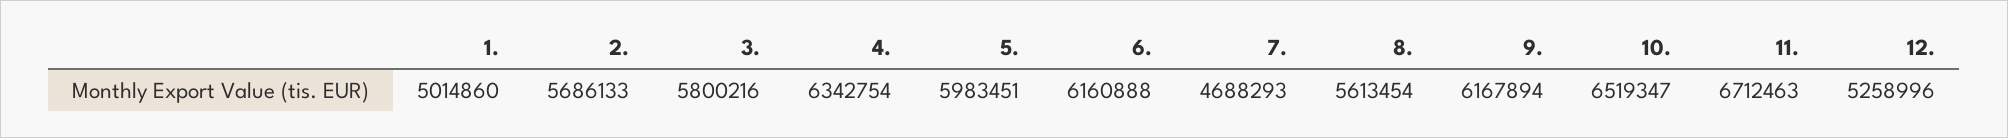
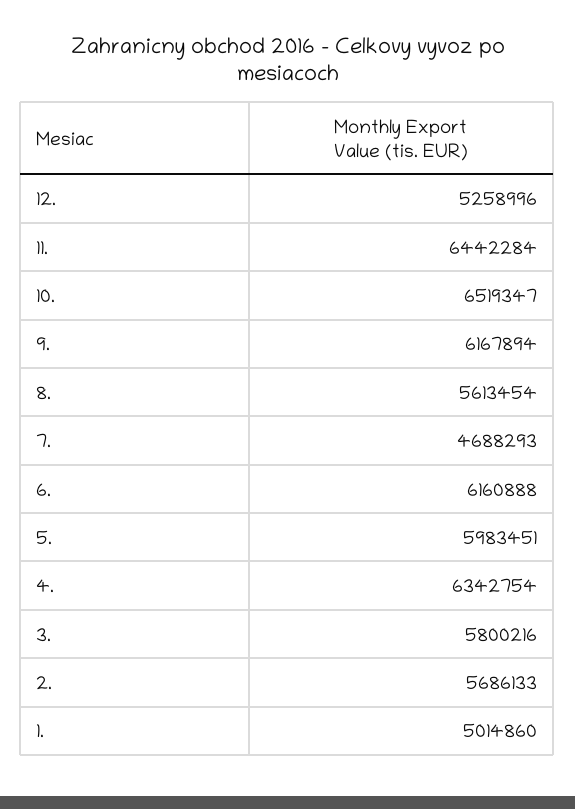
11.: 6712463 -> 6442284

